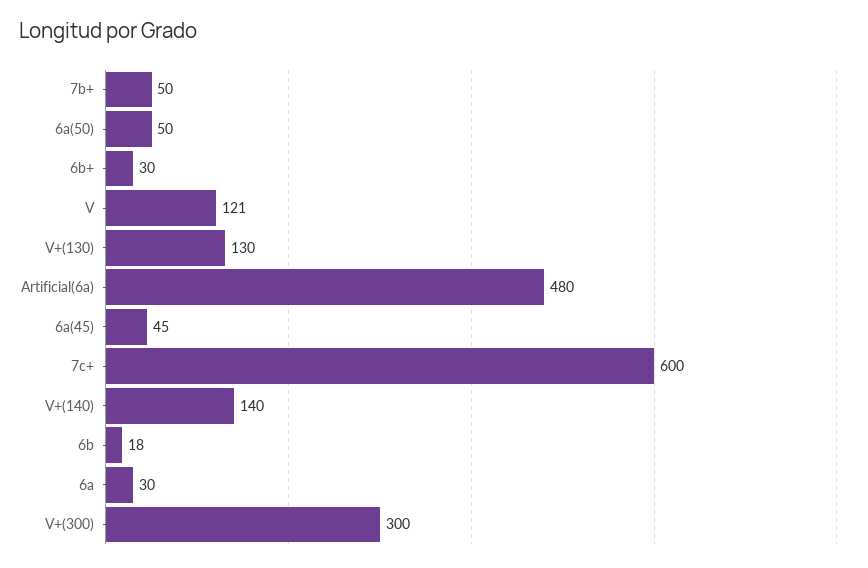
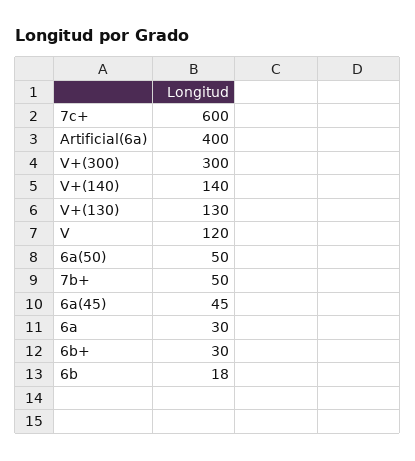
V: 121 -> 120
Artificial(6a): 480 -> 400

